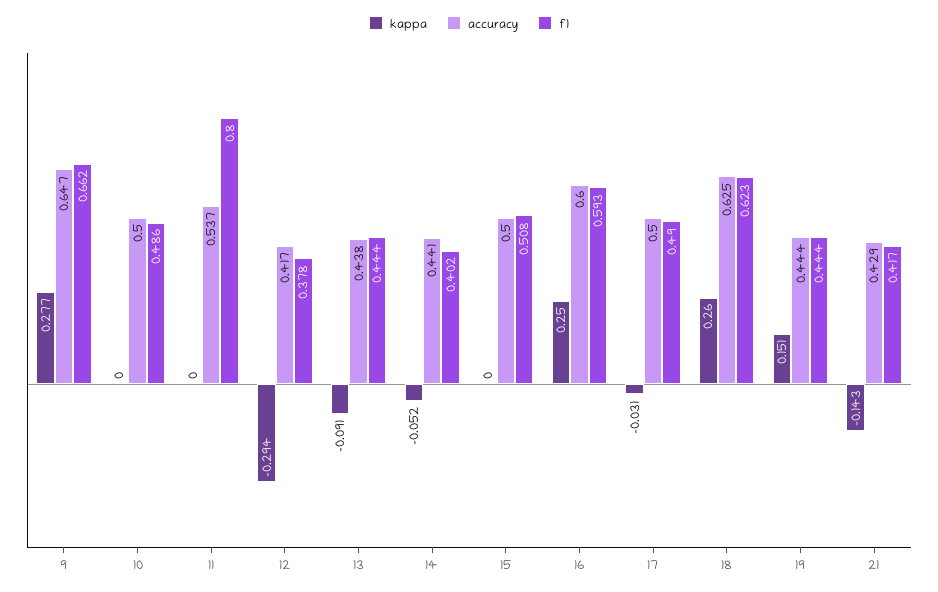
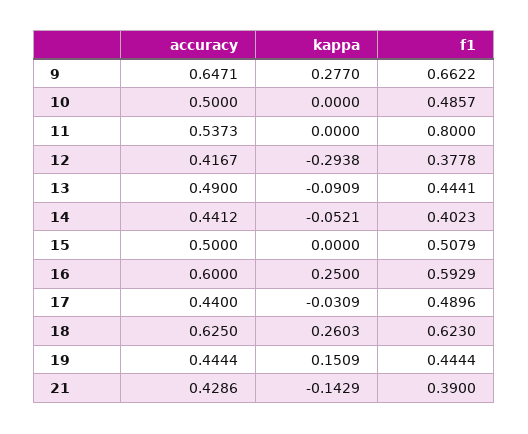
accuracy, 13: 0.438 -> 0.49
accuracy, 17: 0.5 -> 0.44
f1, 21: 0.417 -> 0.39

